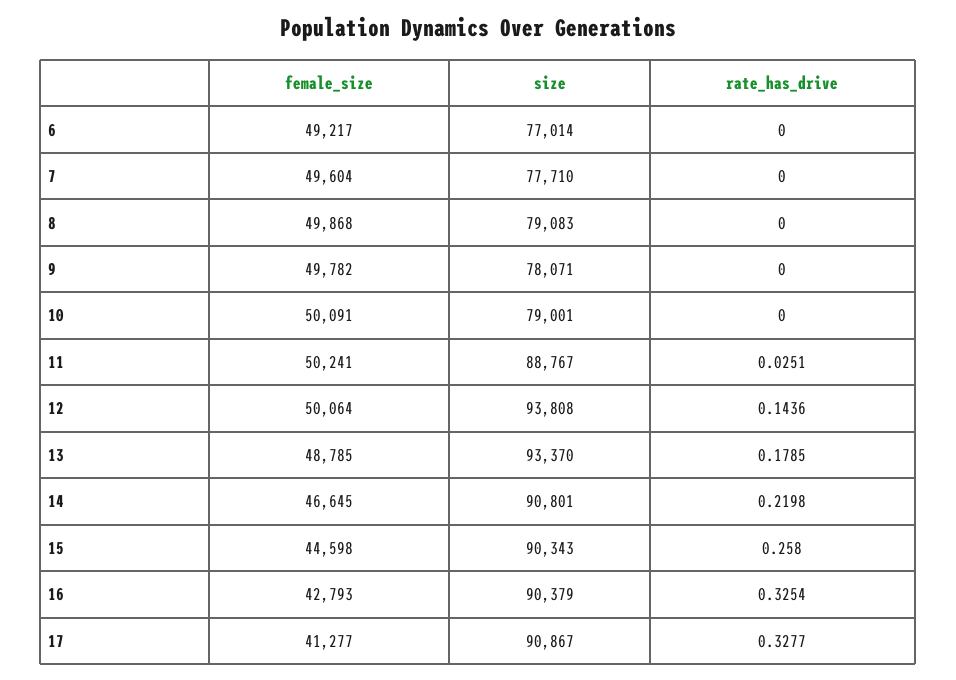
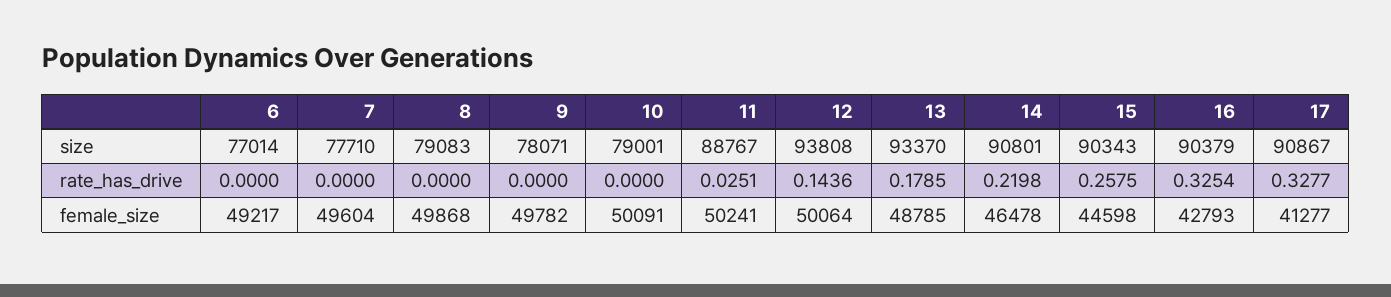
female_size, 14: 46645 -> 46478
rate_has_drive, 15: 0.258 -> 0.2575

